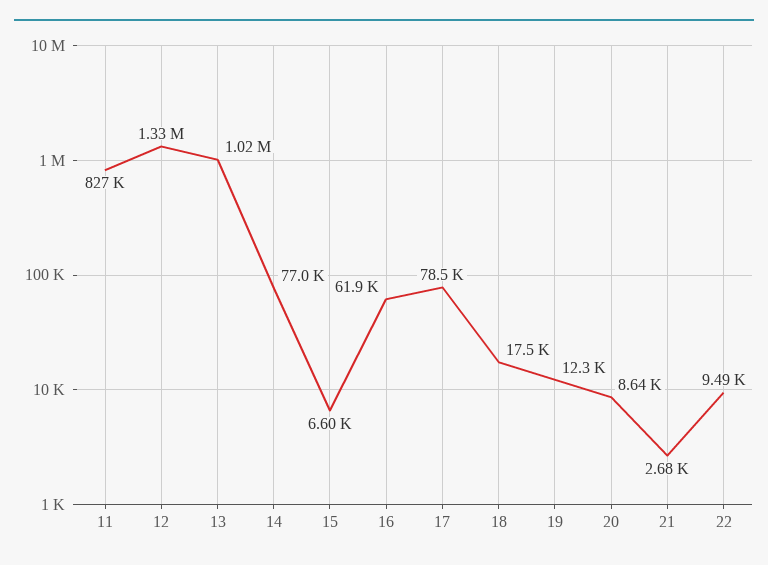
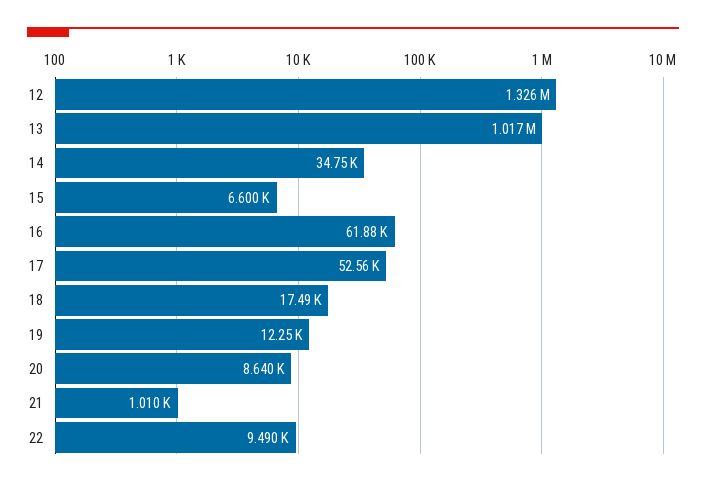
11: 827000 -> none
14: 77000 -> 34750
17: 78500 -> 52560
21: 2680 -> 1010

